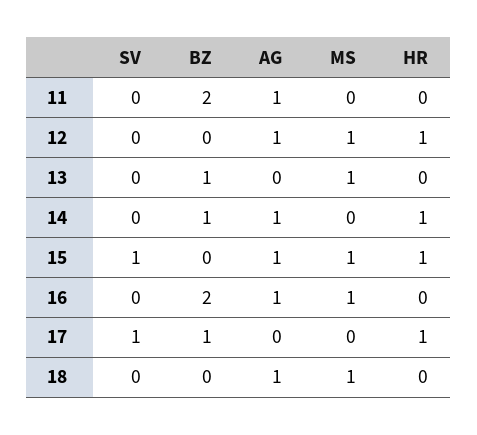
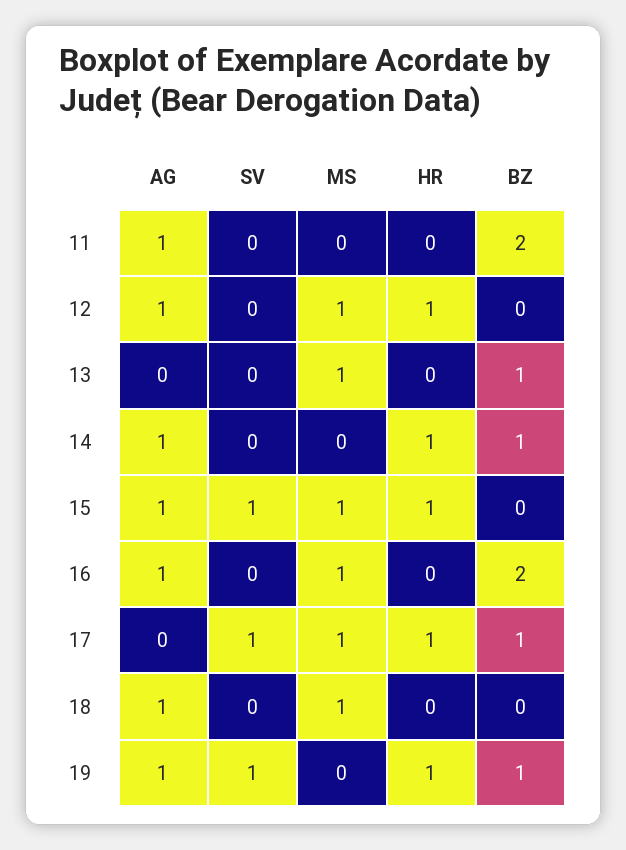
MS, 17: 0 -> 1
AG, 19: none -> 1
SV, 19: none -> 1
MS, 19: none -> 0
HR, 19: none -> 1
BZ, 19: none -> 1

